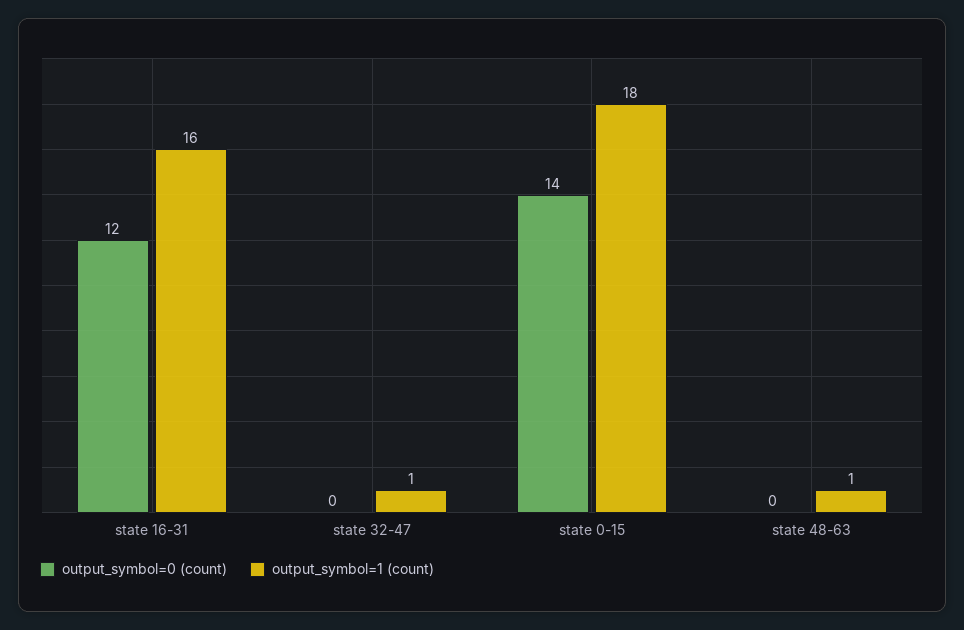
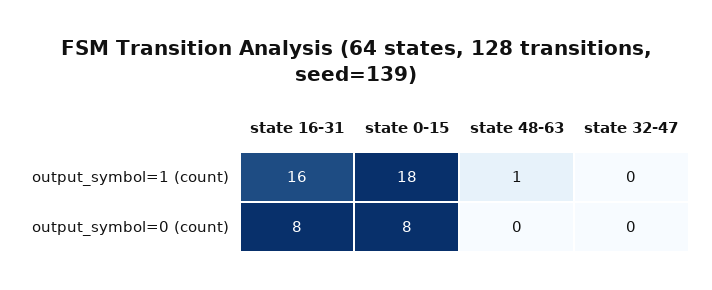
output_symbol=0 (count), state 16-31: 12 -> 8
output_symbol=1 (count), state 32-47: 1 -> 0
output_symbol=0 (count), state 0-15: 14 -> 8

